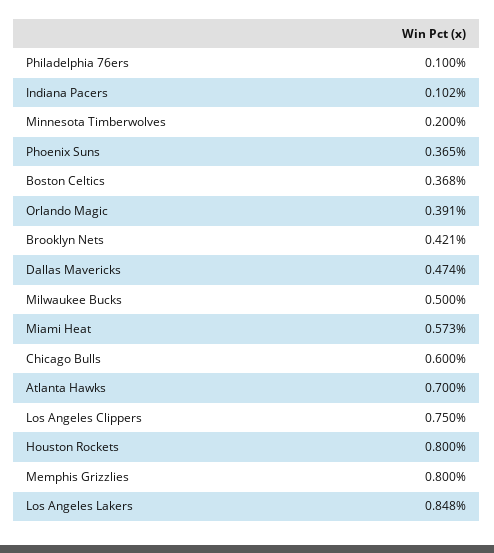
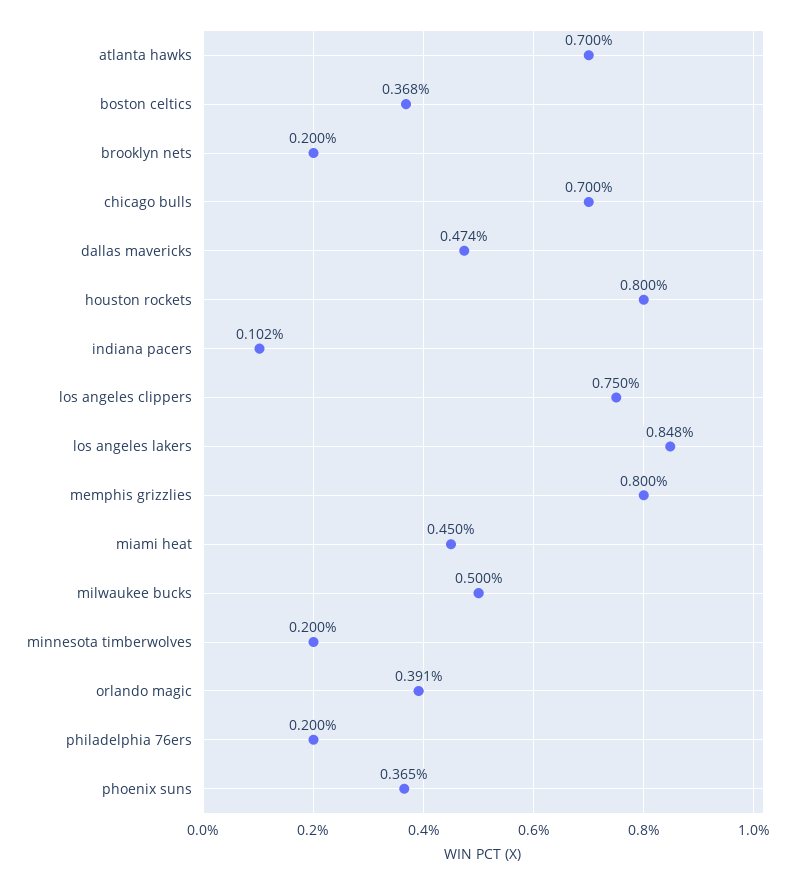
Philadelphia 76ers: 0.1 -> 0.2
Brooklyn Nets: 0.421 -> 0.2
Miami Heat: 0.573 -> 0.45
Chicago Bulls: 0.6 -> 0.7

